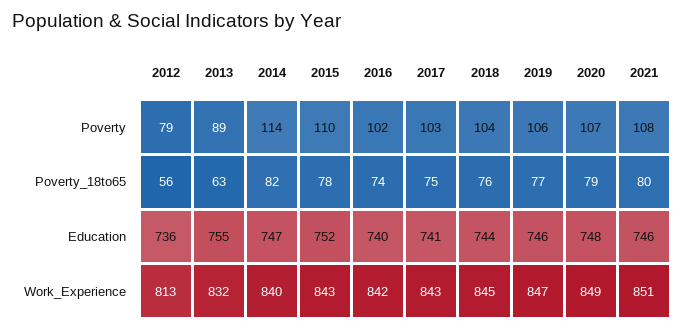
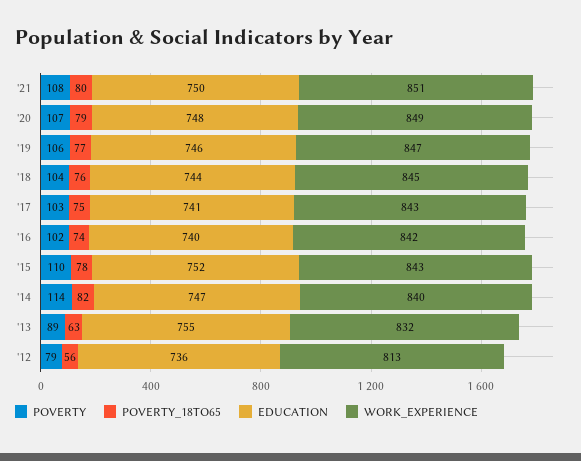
Education, 2021: 746 -> 750

